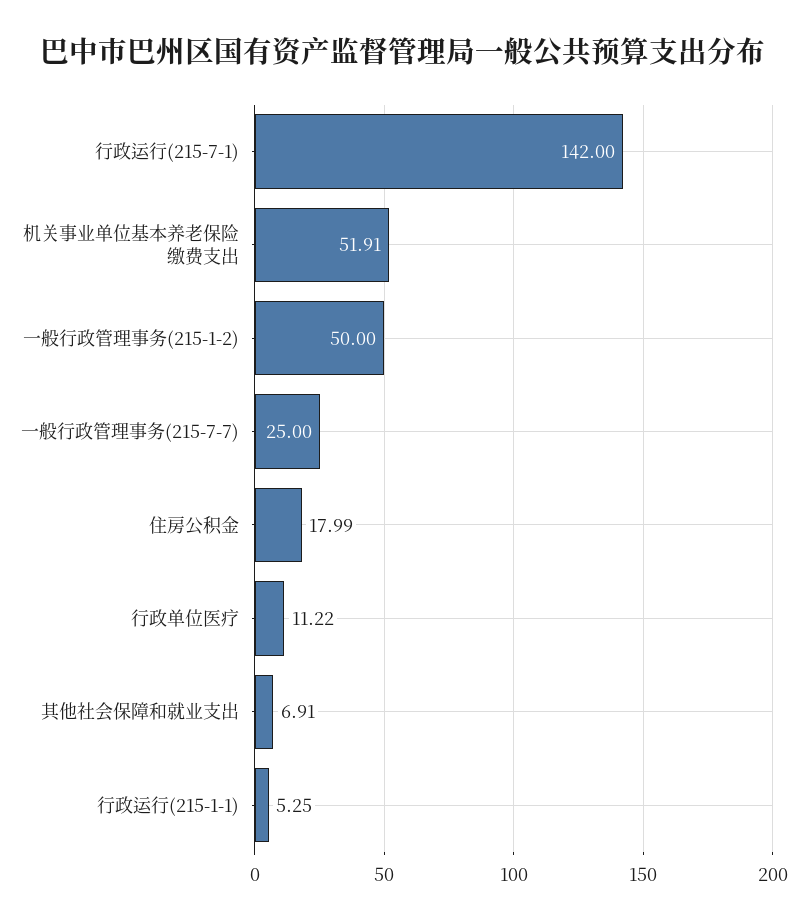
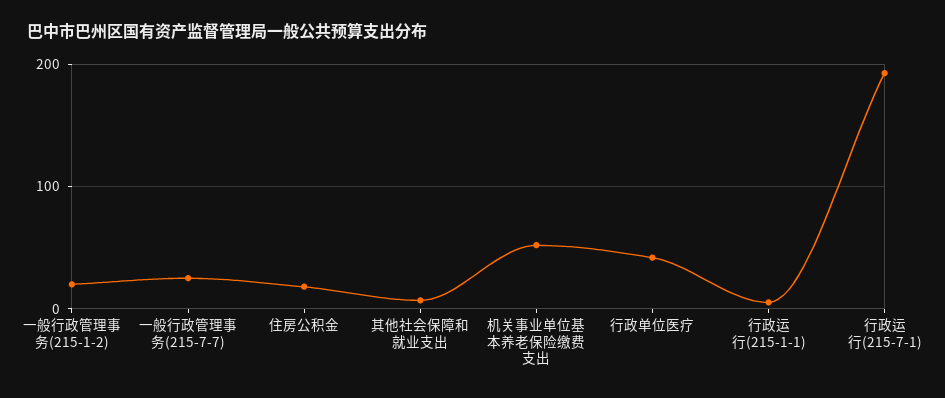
行政运行(215-7-1): 142 -> 190
一般行政管理事务(215-1-2): 50 -> 20
行政单位医疗: 11.22 -> 40

